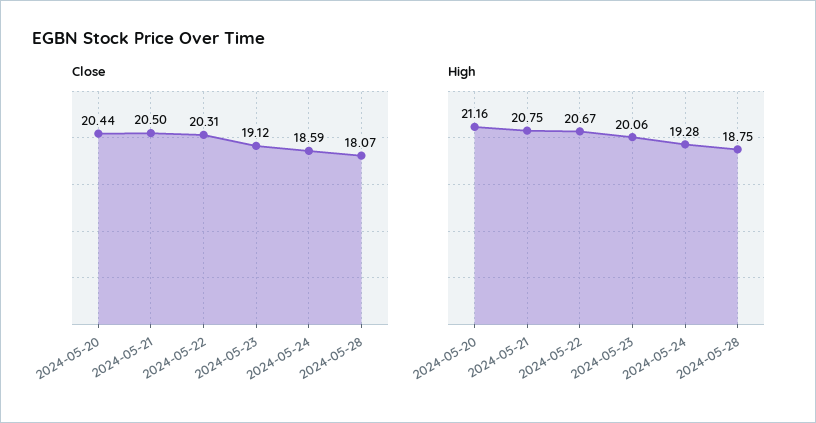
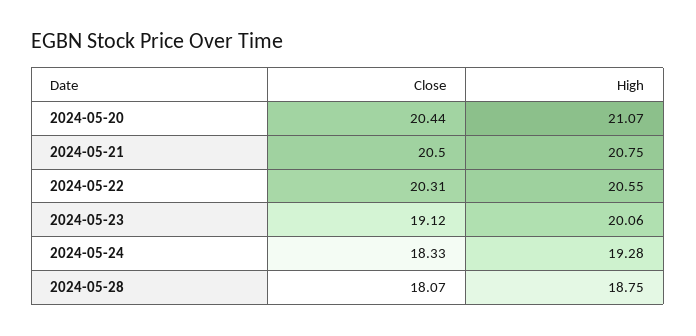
Close, 2024-05-24: 18.59 -> 18.33
High, 2024-05-20: 21.16 -> 21.07
High, 2024-05-22: 20.67 -> 20.55

